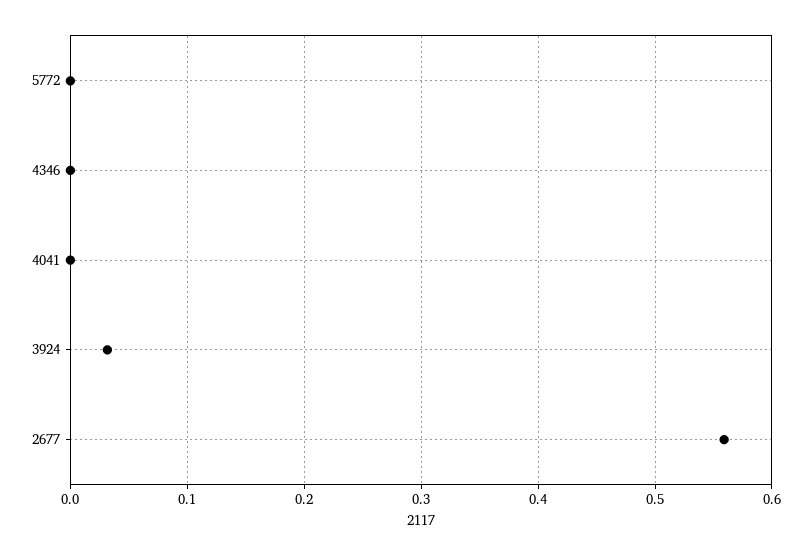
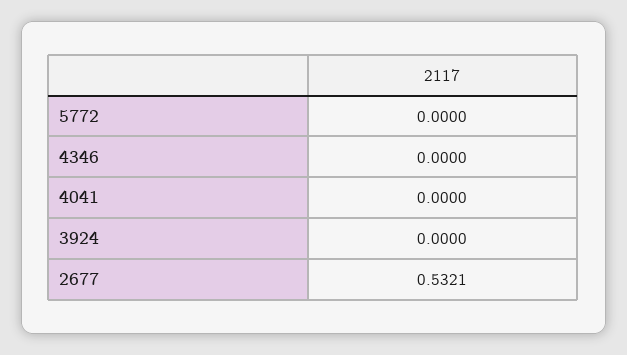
3924: 0.03 -> 0
2677: 0.56 -> 0.5321

